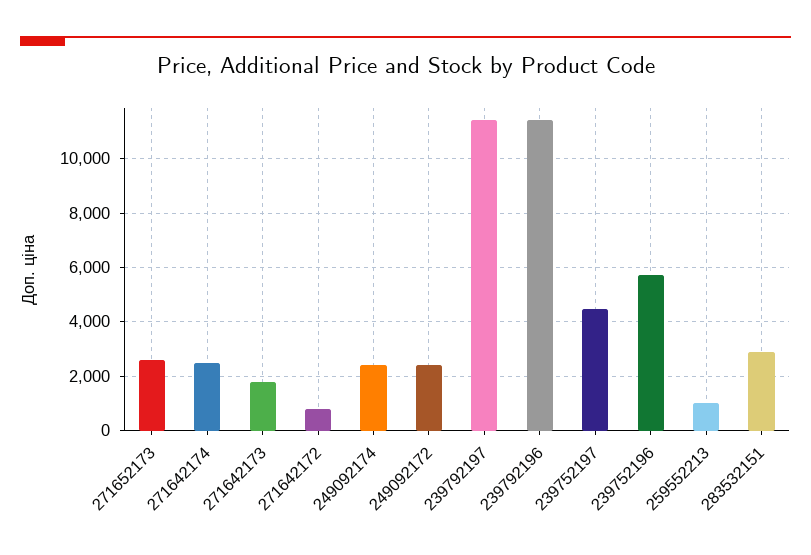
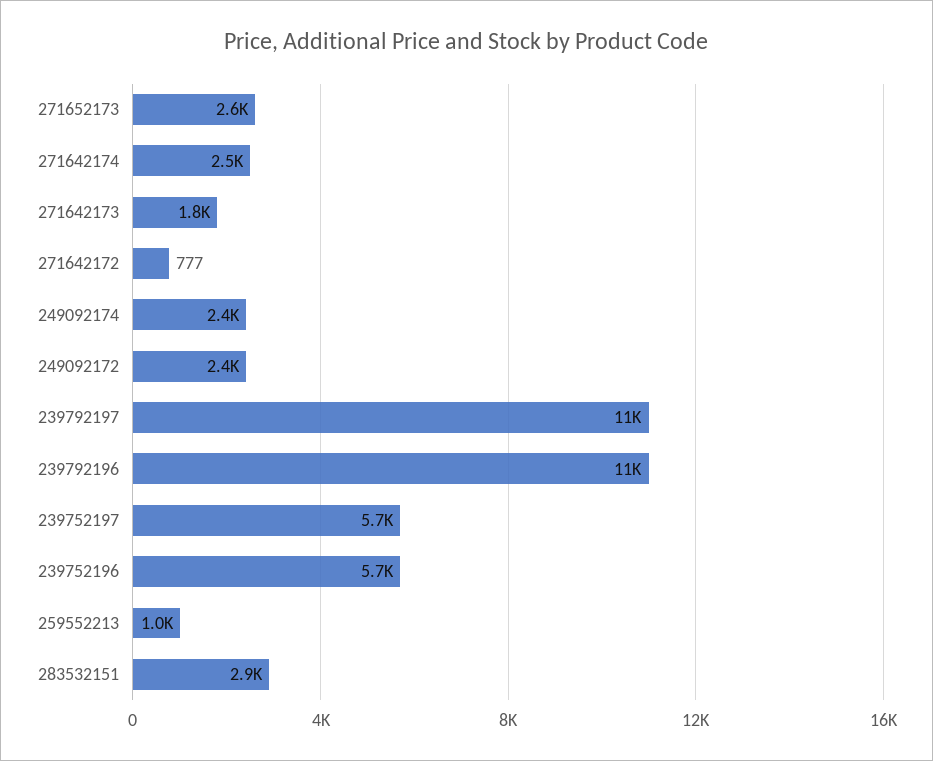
239752197: 4500 -> 5700

